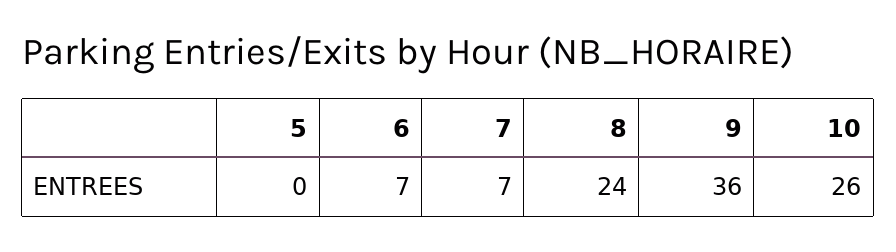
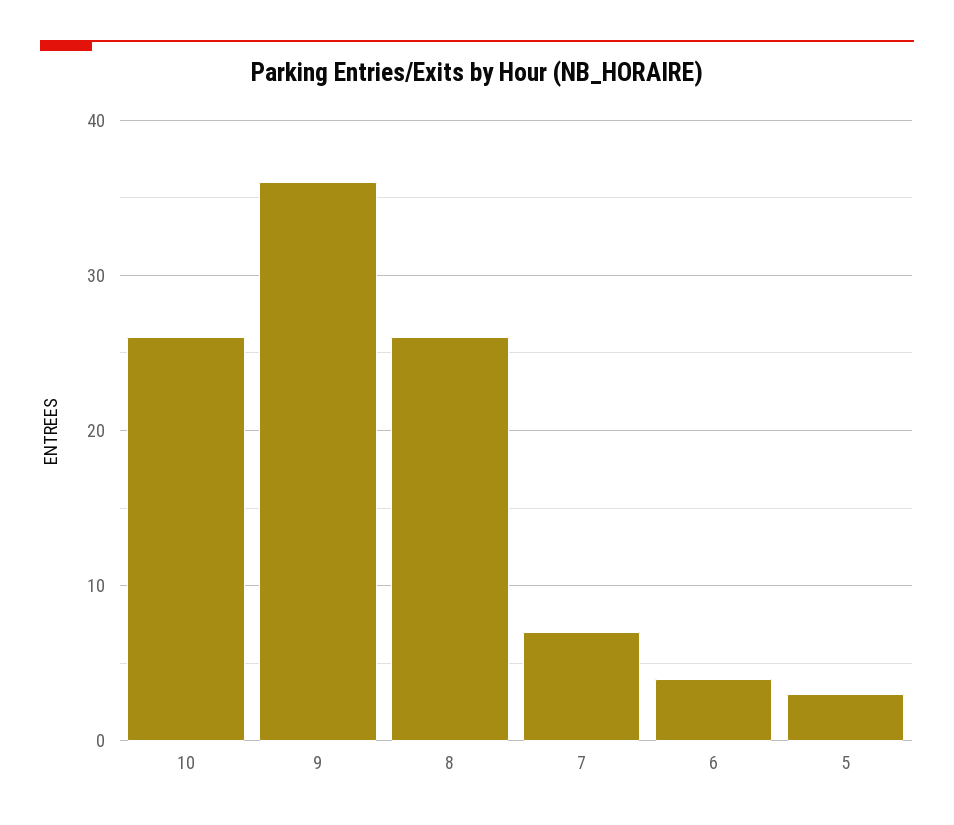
5: 0 -> 3
6: 7 -> 4
8: 24 -> 26

